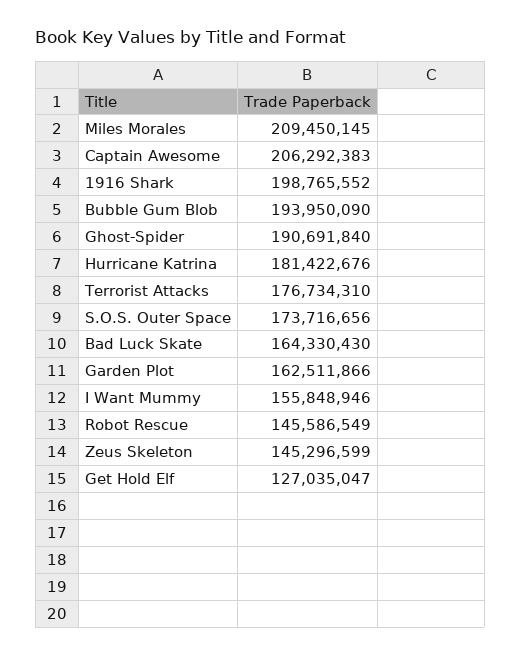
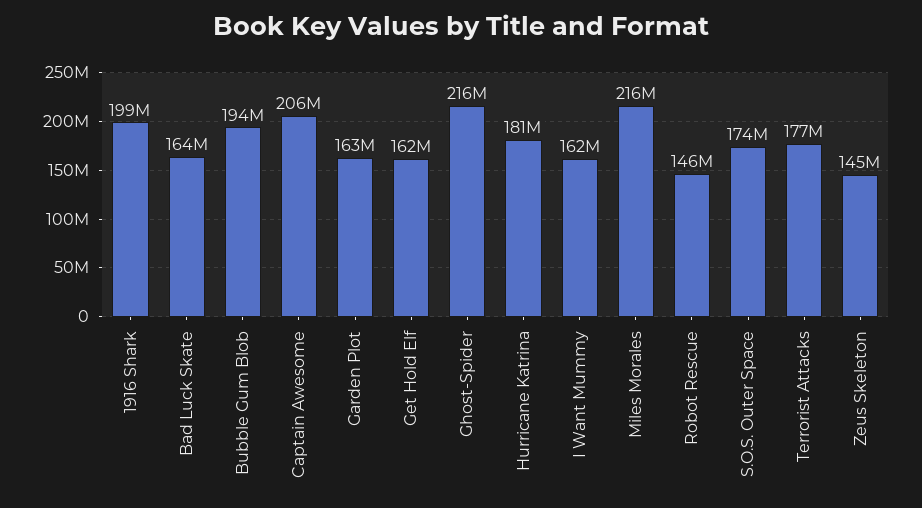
Miles Morales: 209450145 -> 216000000
Ghost-Spider: 190691840 -> 216000000
I Want Mummy: 155848946 -> 162000000
Get Hold Elf: 127035047 -> 162000000

